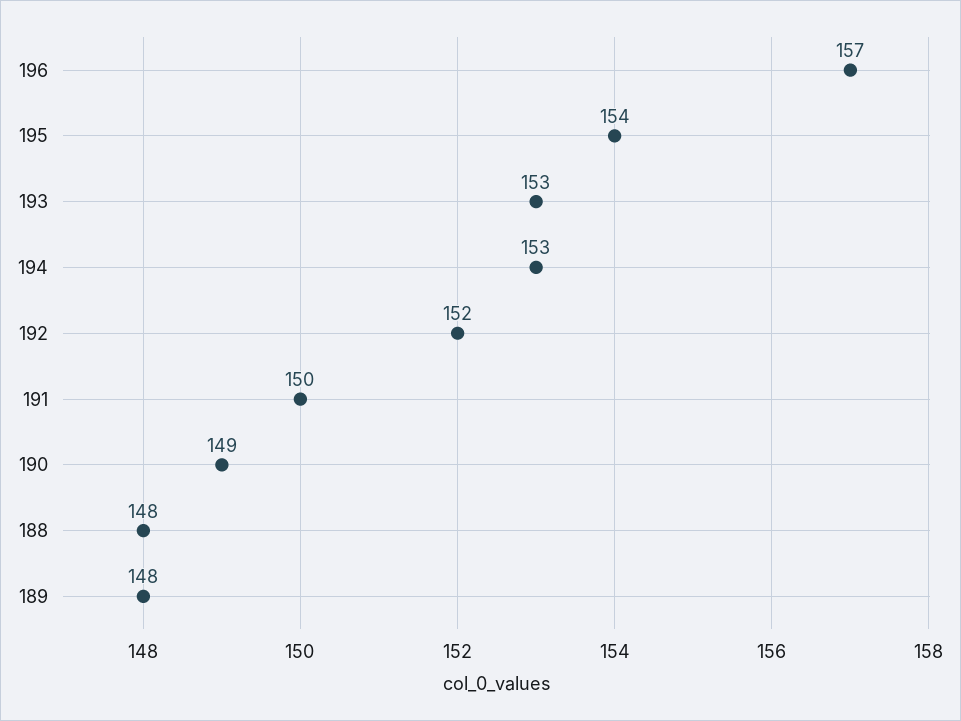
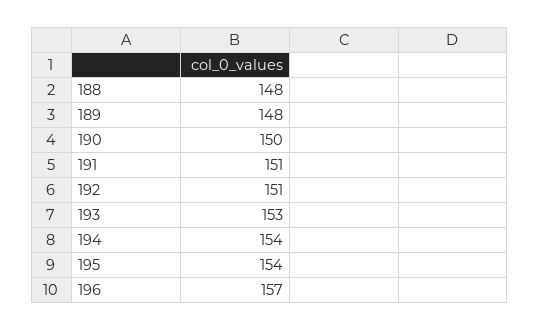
194: 153 -> 154
192: 152 -> 151
191: 150 -> 151
190: 149 -> 150

